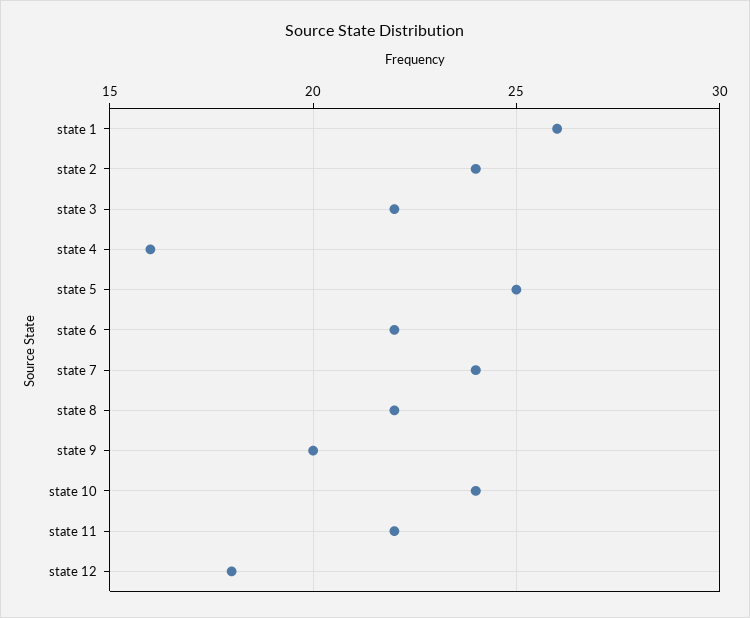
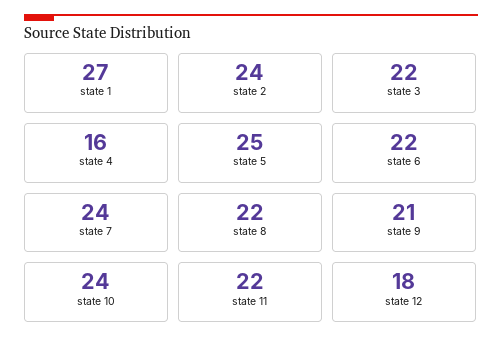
state 1: 26 -> 27
state 9: 20 -> 21

